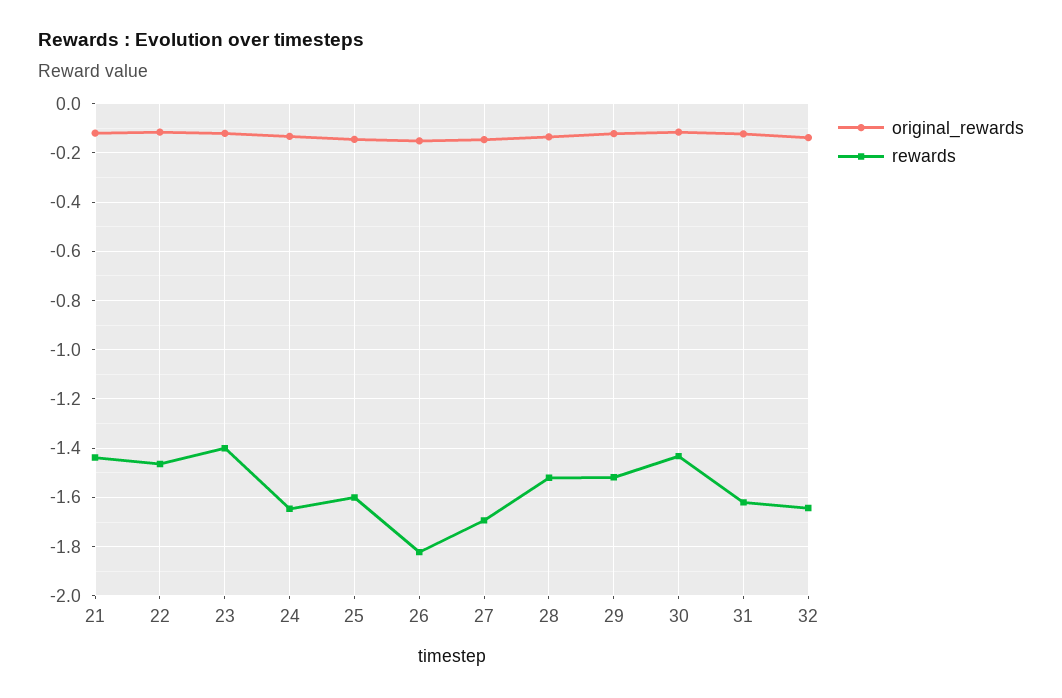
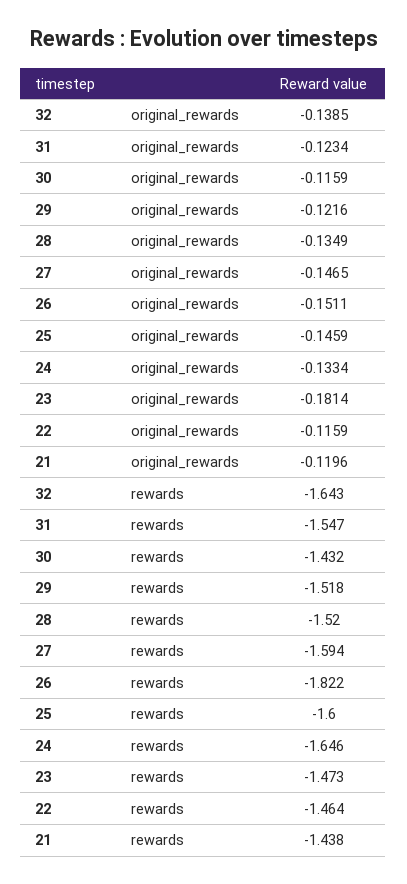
original_rewards, 23: -0.125 -> -0.1814
rewards, 23: -1.4 -> -1.473
rewards, 27: -1.7 -> -1.594
rewards, 31: -1.625 -> -1.547

